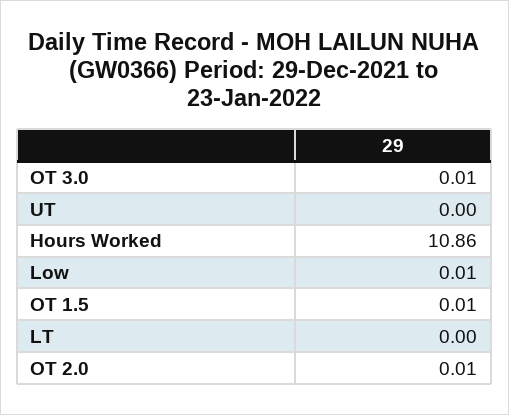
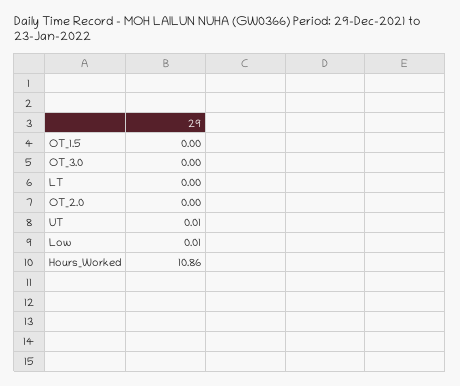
OT 3.0: 0.01 -> 0
UT: 0 -> 0.01
OT 1.5: 0.01 -> 0
OT 2.0: 0.01 -> 0

